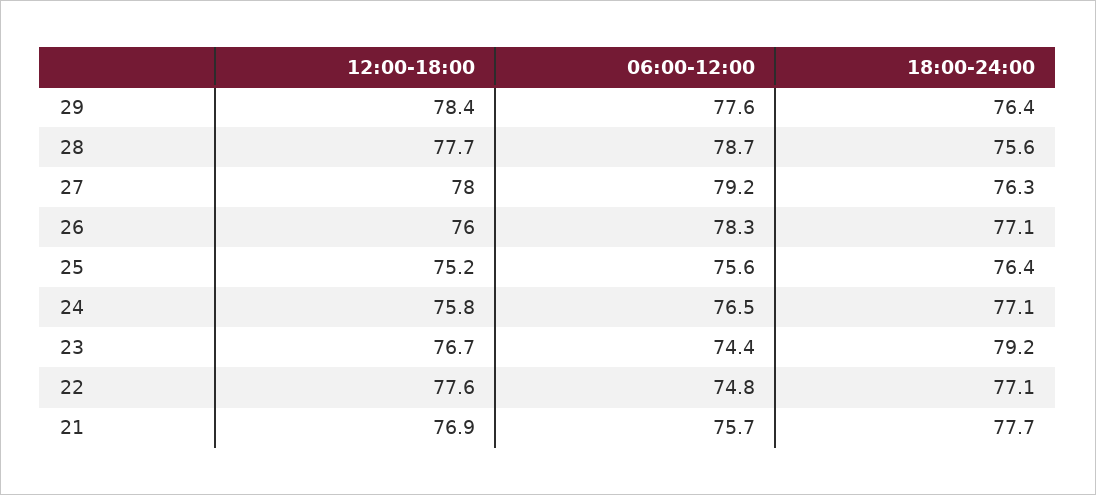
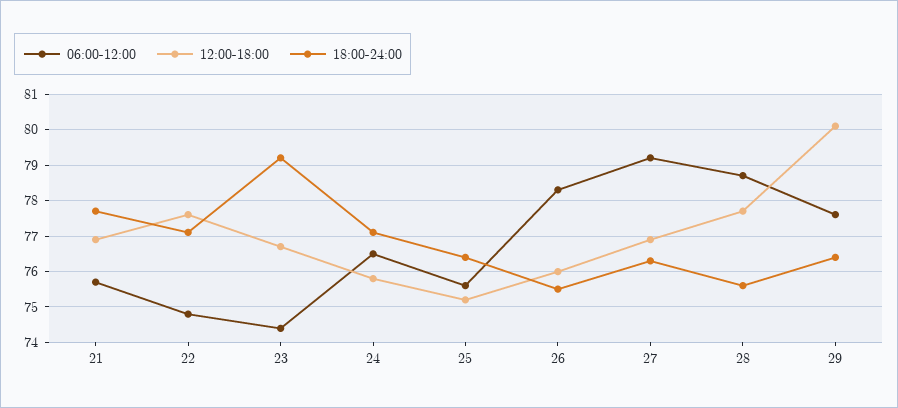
12:00-18:00, 29: 78.4 -> 80
12:00-18:00, 27: 78 -> 77
18:00-24:00, 26: 77.1 -> 75.5

